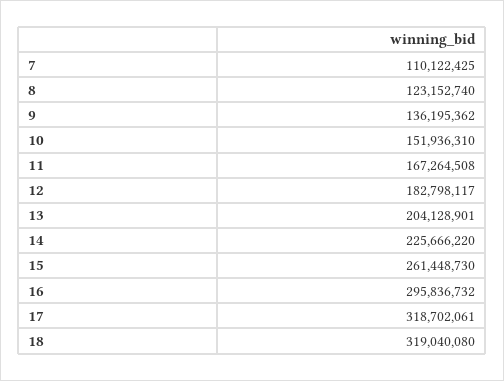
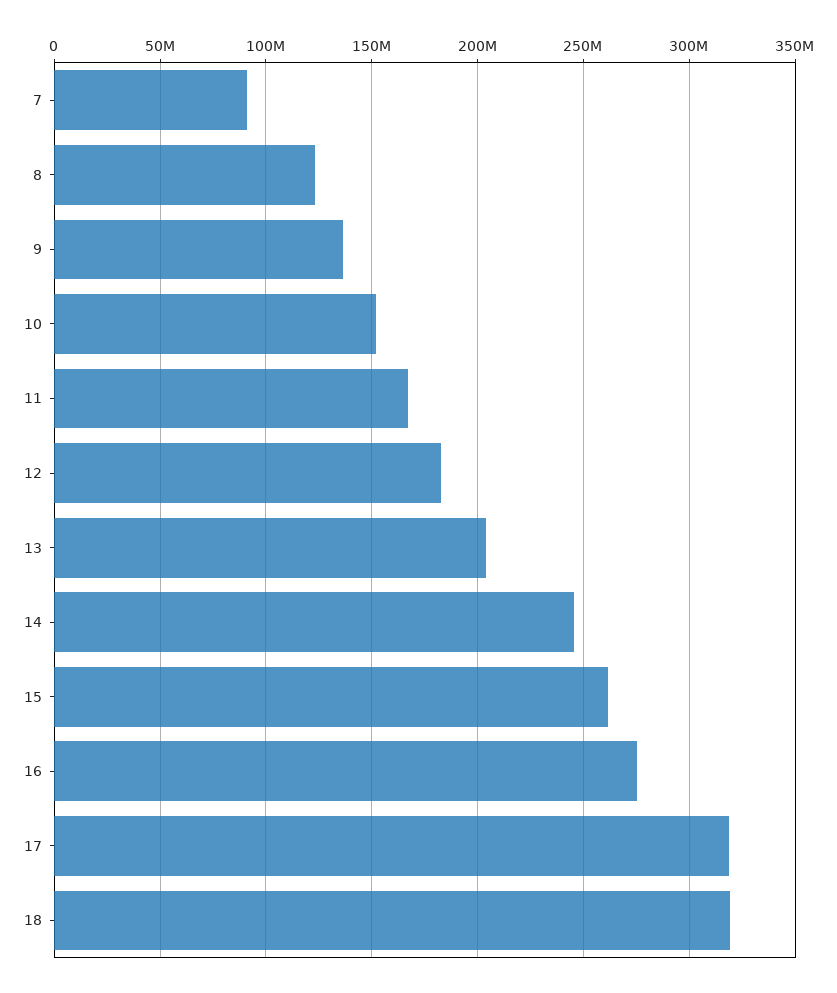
7: 110122425 -> 90000000
14: 225666220 -> 245000000
16: 295836732 -> 275000000

